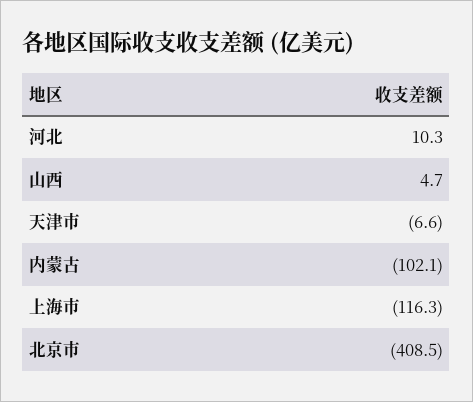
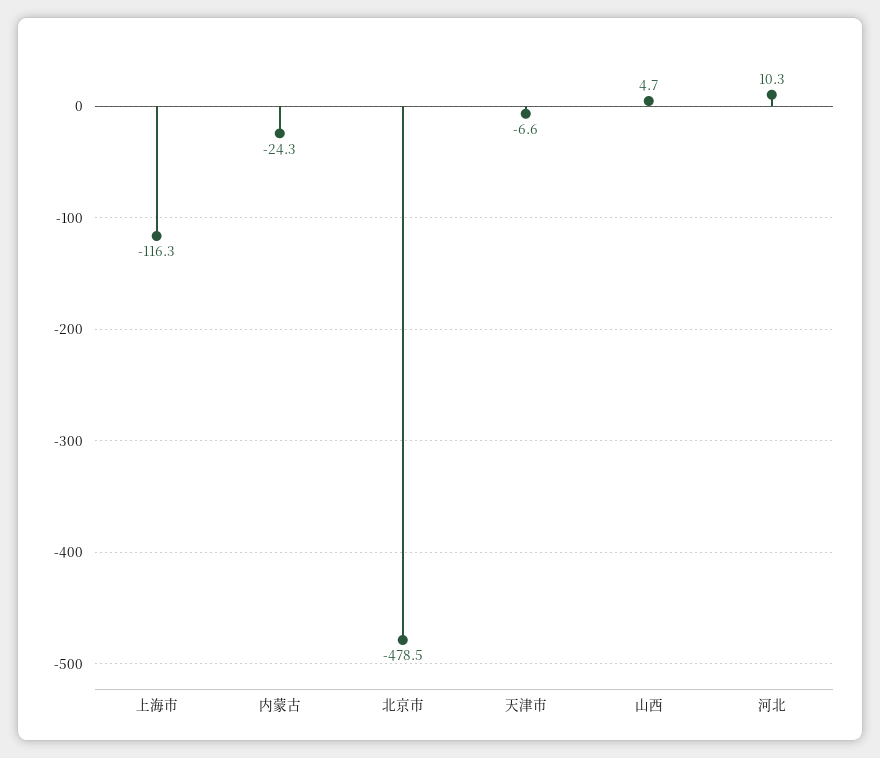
内蒙古: -102.1 -> -24.3
北京市: -408.5 -> -478.5

